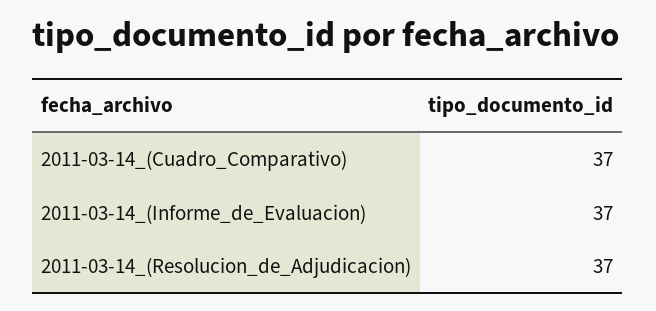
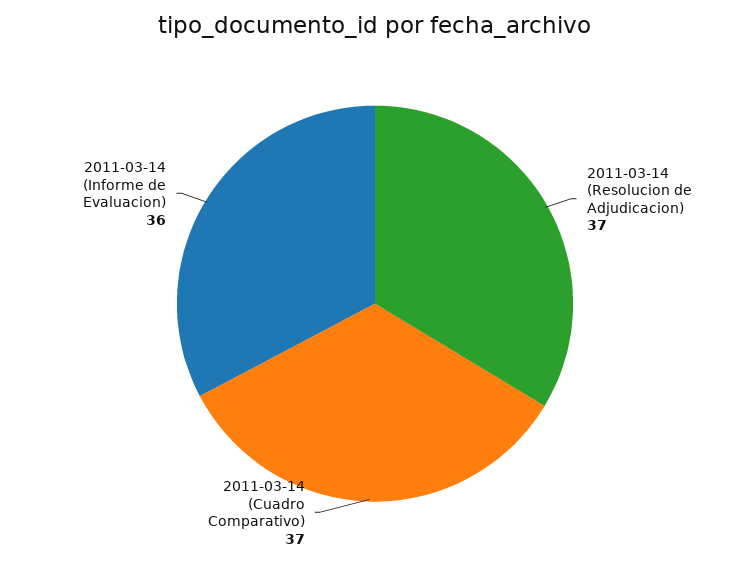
2011-03-14_(Informe_de_Evaluacion): 37 -> 36

